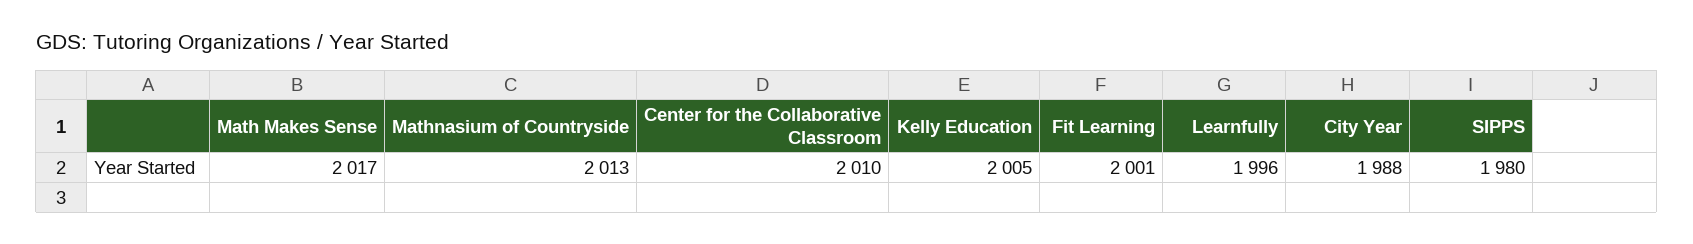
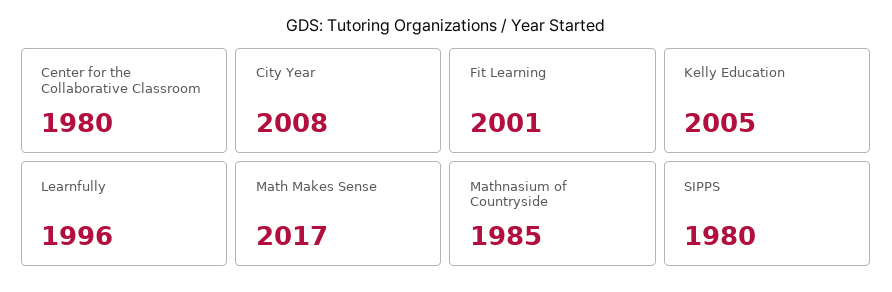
Mathnasium of Countryside: 2013 -> 1985
Center for the Collaborative Classroom: 2010 -> 1980
City Year: 1988 -> 2008

